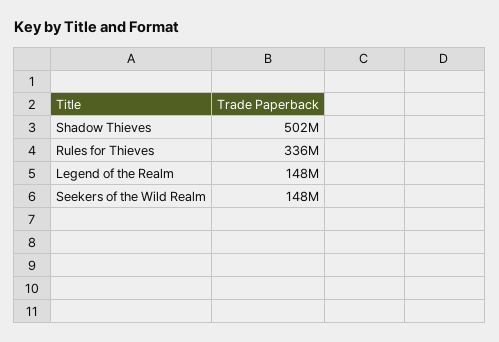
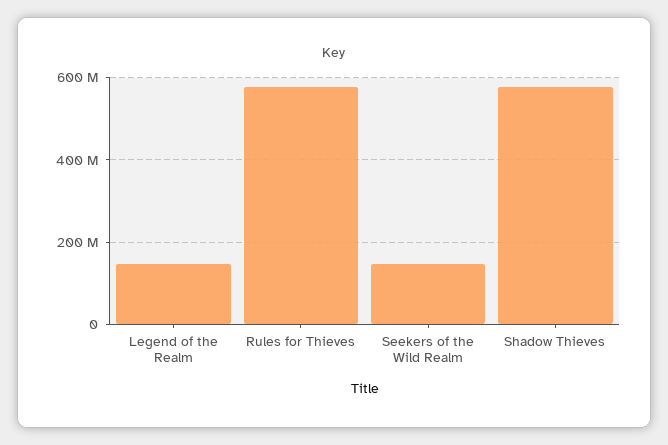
Shadow Thieves: 502000000 -> 580000000
Rules for Thieves: 336000000 -> 580000000

